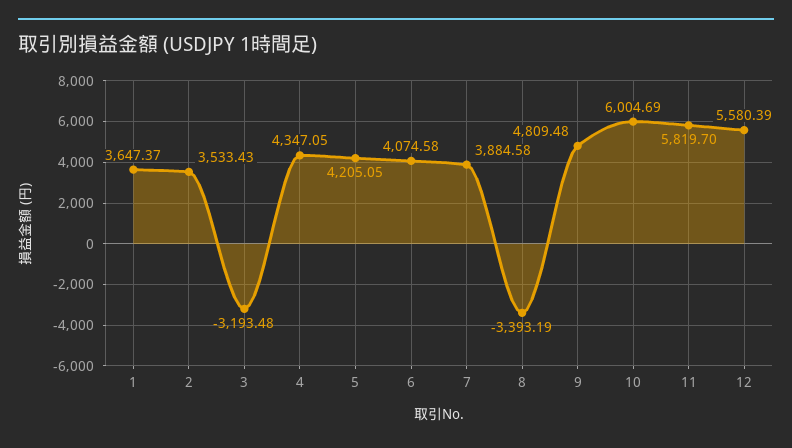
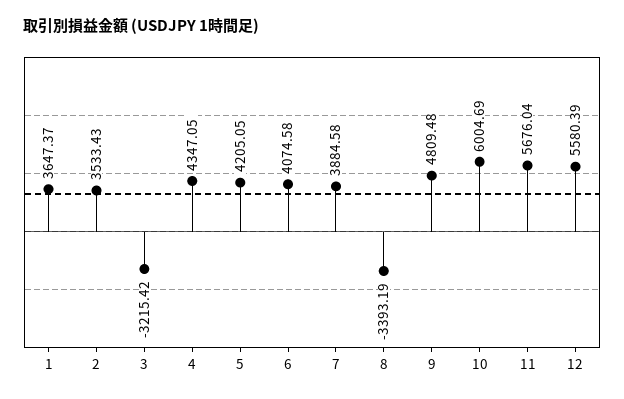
3: -3193.48 -> -3215.42
11: 5819.7 -> 5676.04

